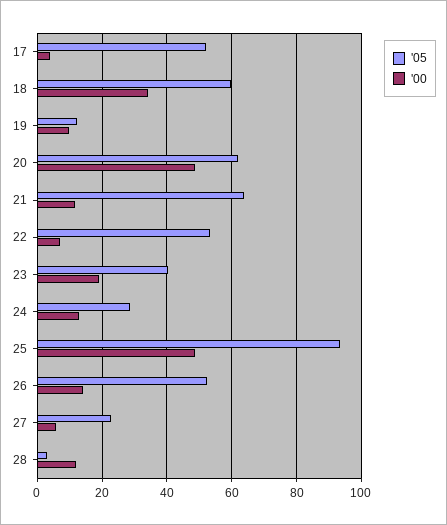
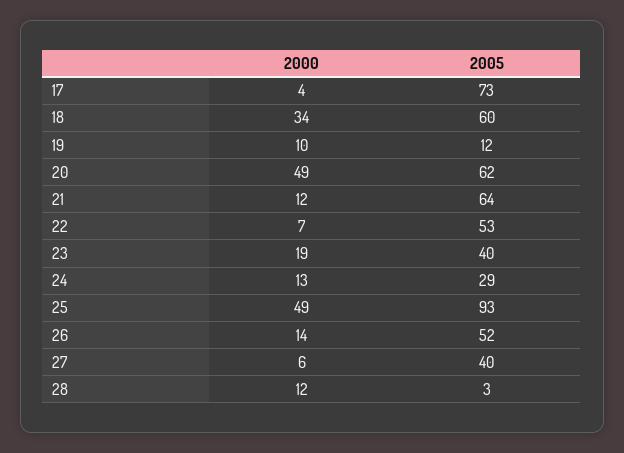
'05, 17: 52 -> 73
'05, 27: 22 -> 40

